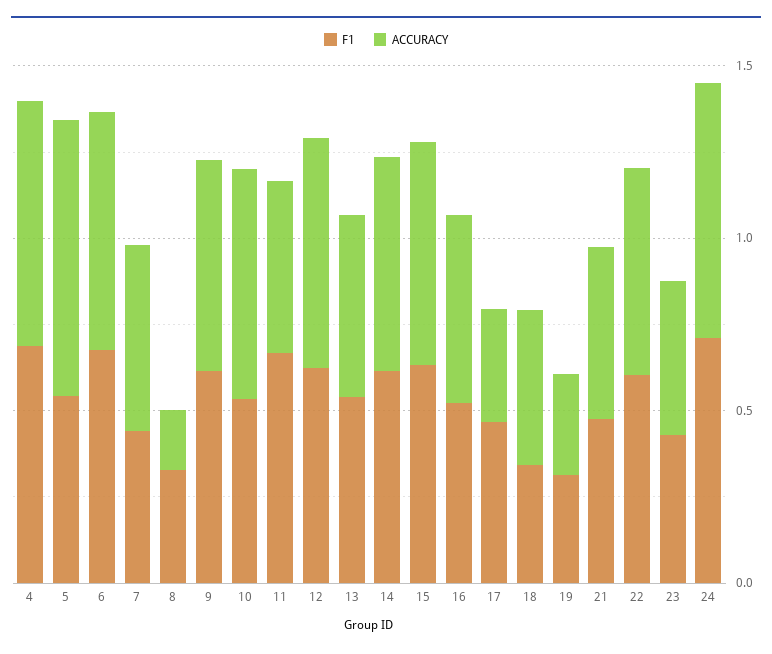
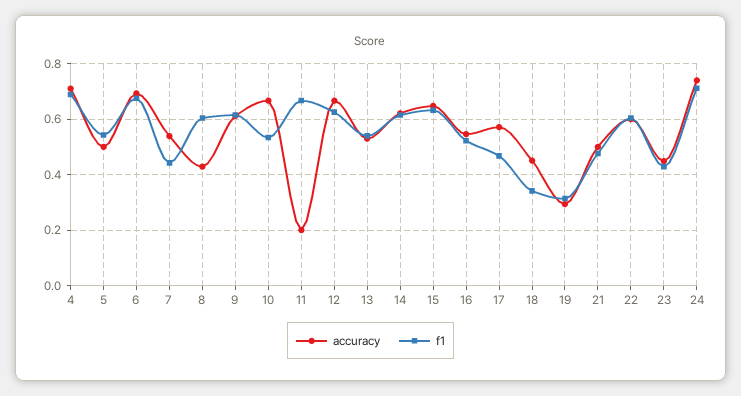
ACCURACY, 5: 0.8 -> 0.5
F1, 8: 0.3 -> 0.6
ACCURACY, 8: 0.2 -> 0.425
ACCURACY, 11: 0.5 -> 0.2
ACCURACY, 17: 0.3 -> 0.575

